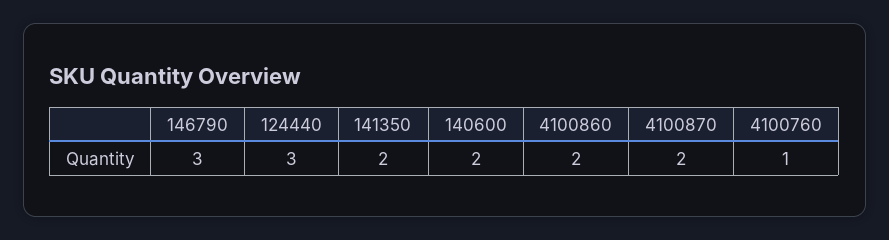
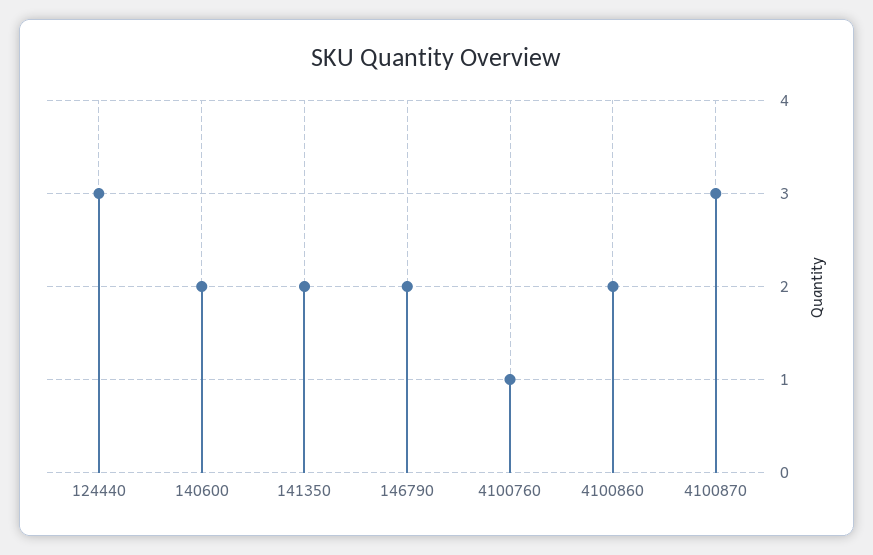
146790: 3 -> 2
4100870: 2 -> 3

